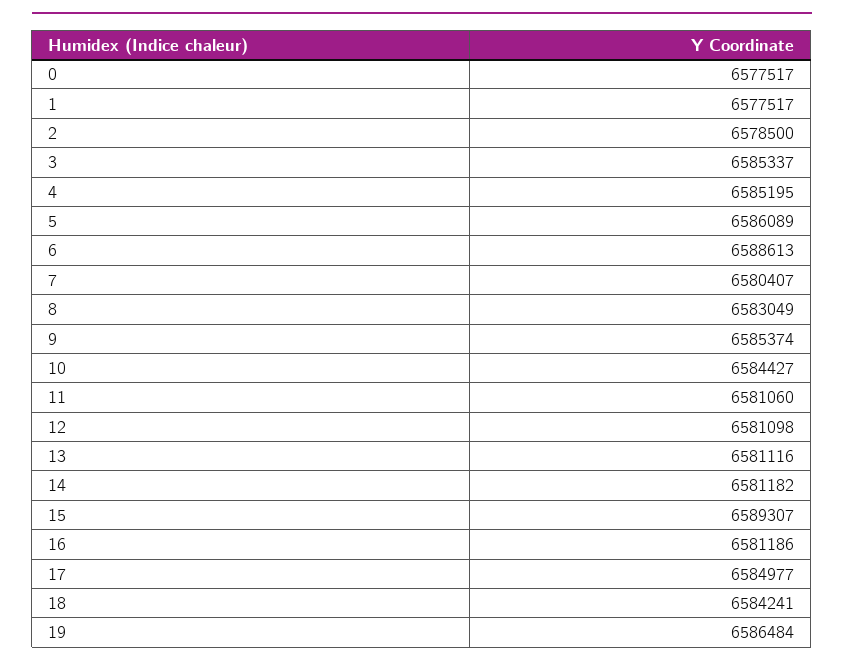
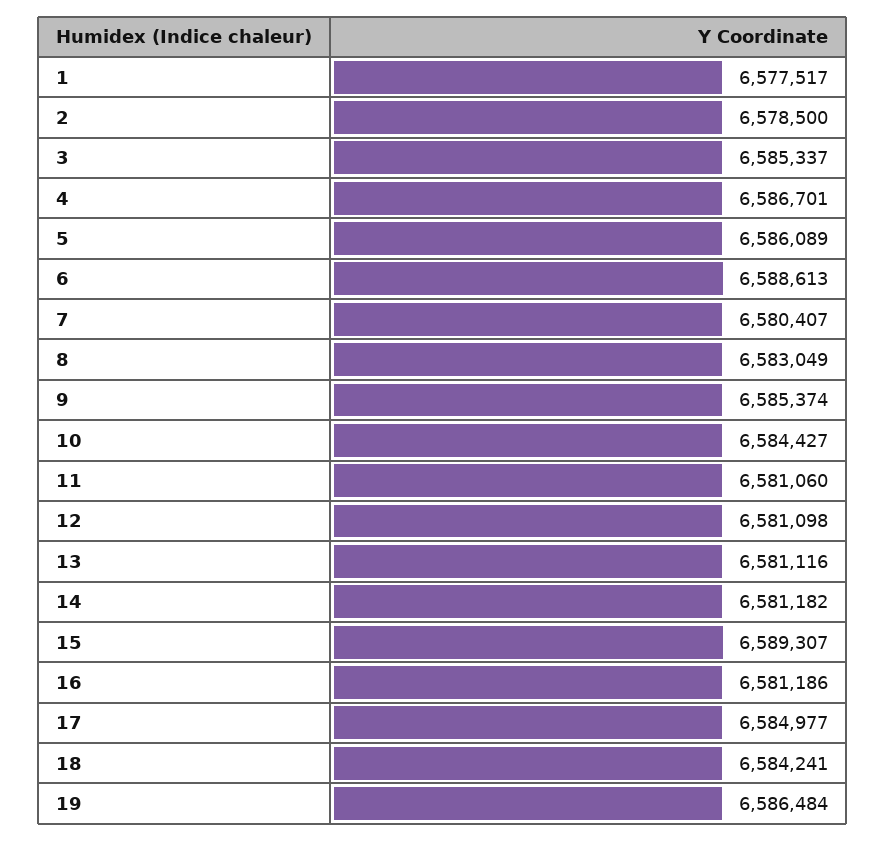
0: 6577517 -> none
4: 6585195 -> 6586701

